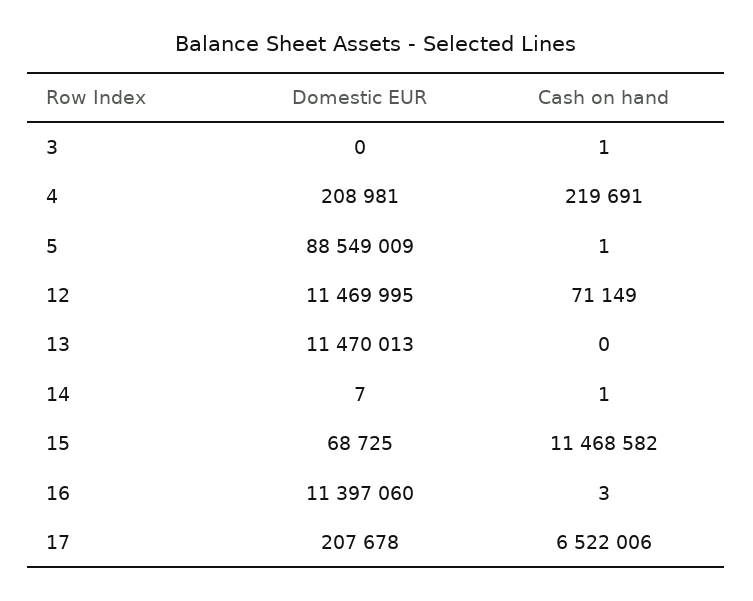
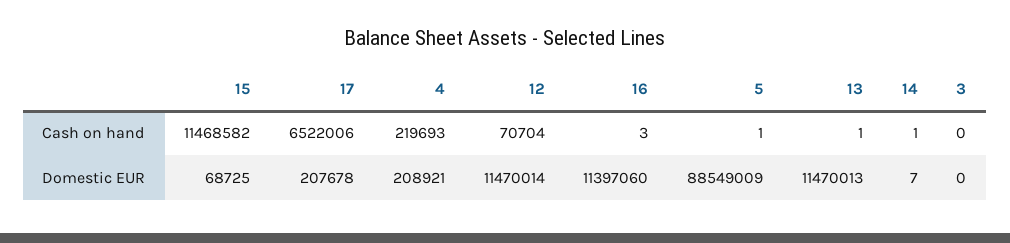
Cash on hand, 3: 1 -> 0
Domestic EUR, 4: 208981 -> 208921
Cash on hand, 4: 219691 -> 219693
Domestic EUR, 12: 11469995 -> 11470014
Cash on hand, 12: 71149 -> 70704
Cash on hand, 13: 0 -> 1

